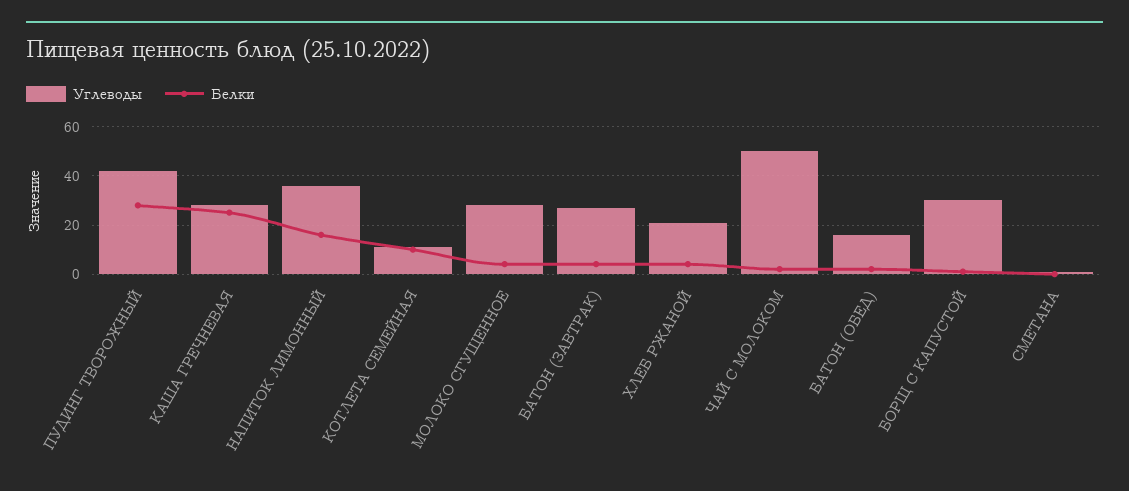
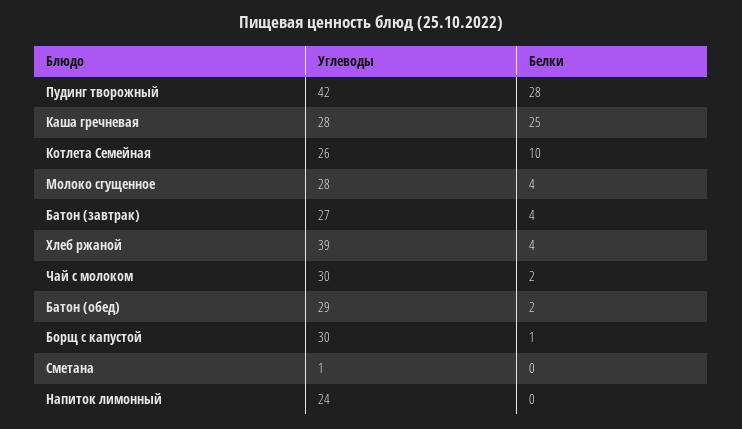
Углеводы, НАПИТОК ЛИМОННЫЙ: 35 -> 24
Белки, НАПИТОК ЛИМОННЫЙ: 15 -> 0
Углеводы, КОТЛЕТА СЕМЕЙНАЯ: 10 -> 26
Углеводы, ХЛЕБ РЖАНОЙ: 20 -> 39
Углеводы, ЧАЙ С МОЛОКОМ: 50 -> 30
Углеводы, БАТОН (ОБЕД): 15 -> 29

